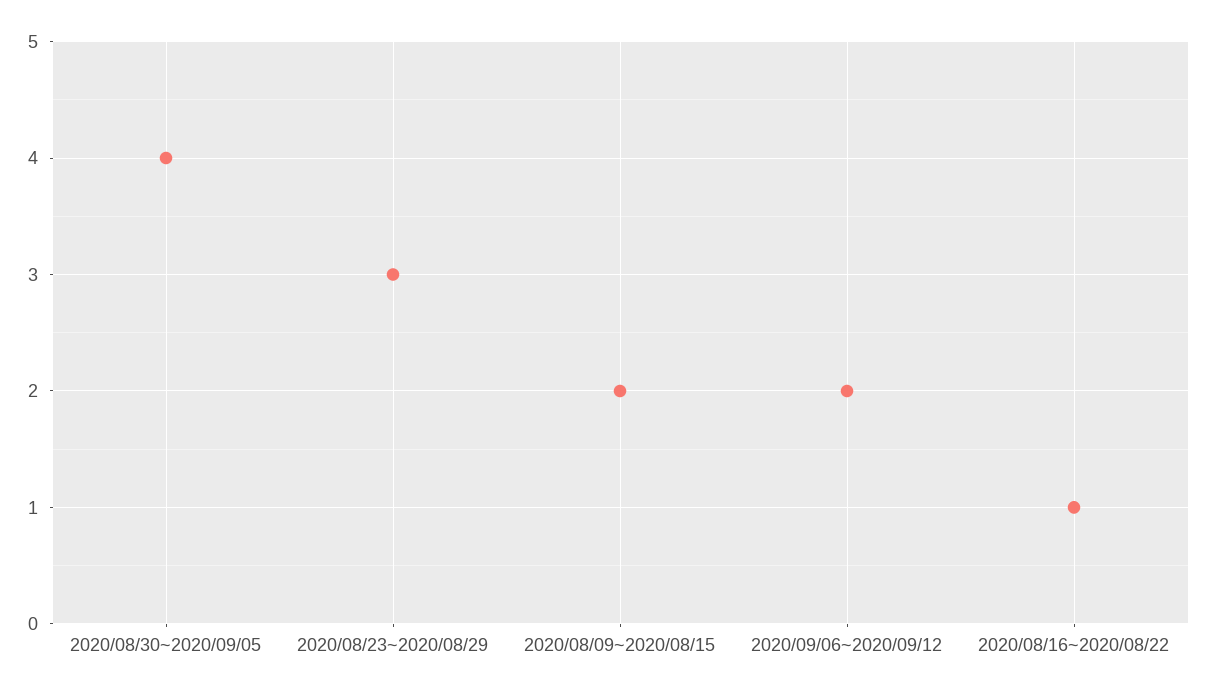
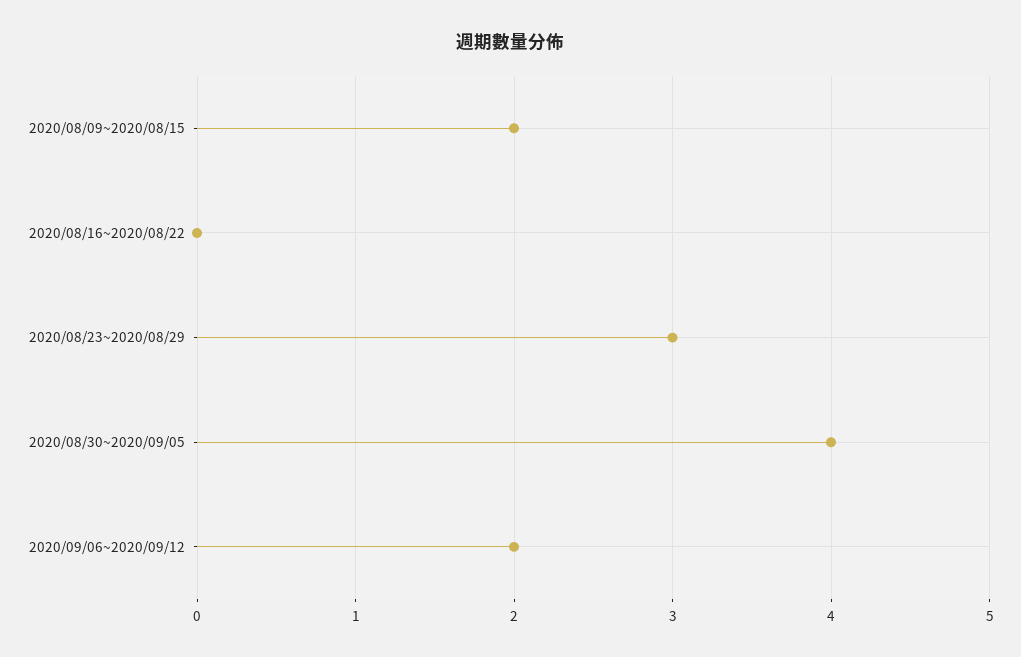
2020/08/16~2020/08/22: 1 -> 0

